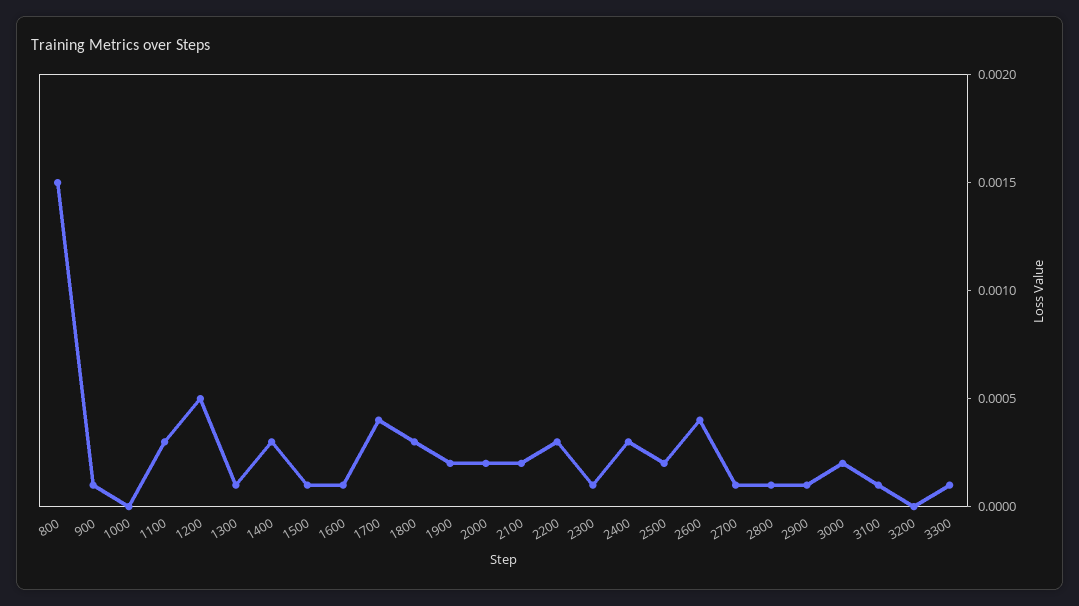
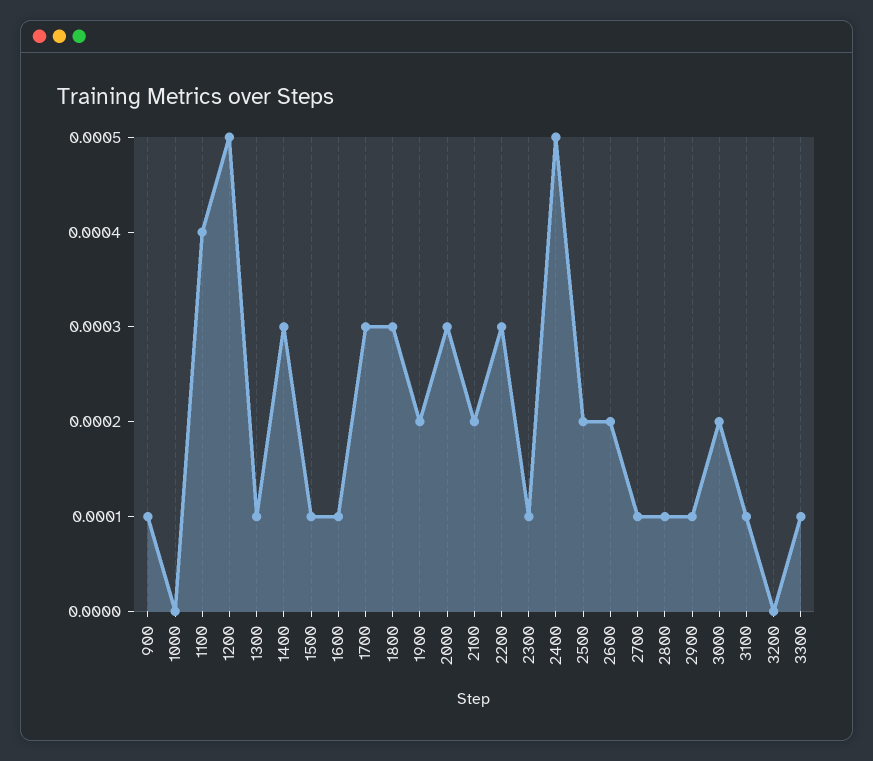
800: 0.0015 -> none
1100: 0.0003 -> 0.0004
1700: 0.0004 -> 0.0003
2000: 0.0002 -> 0.0003
2400: 0.0003 -> 0.0005
2600: 0.0004 -> 0.0002

